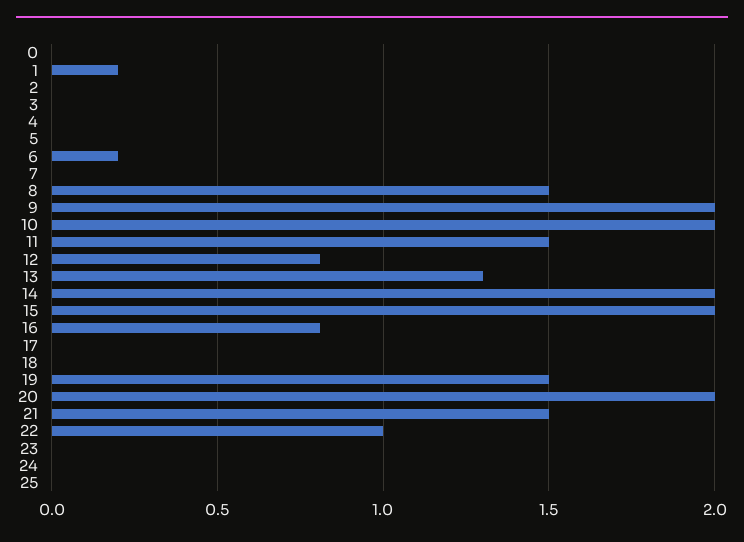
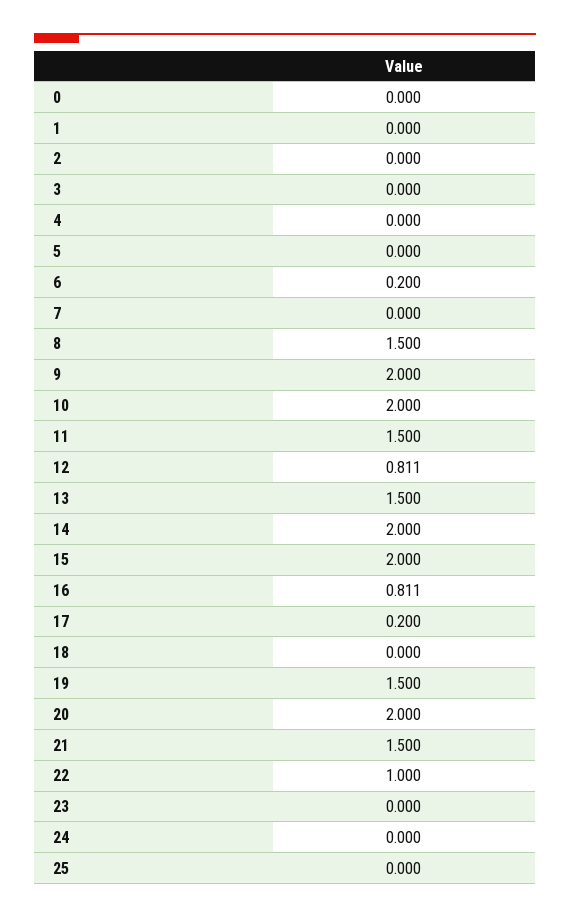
1: 0.2 -> 0
13: 1.3 -> 1.5
17: 0 -> 0.2

